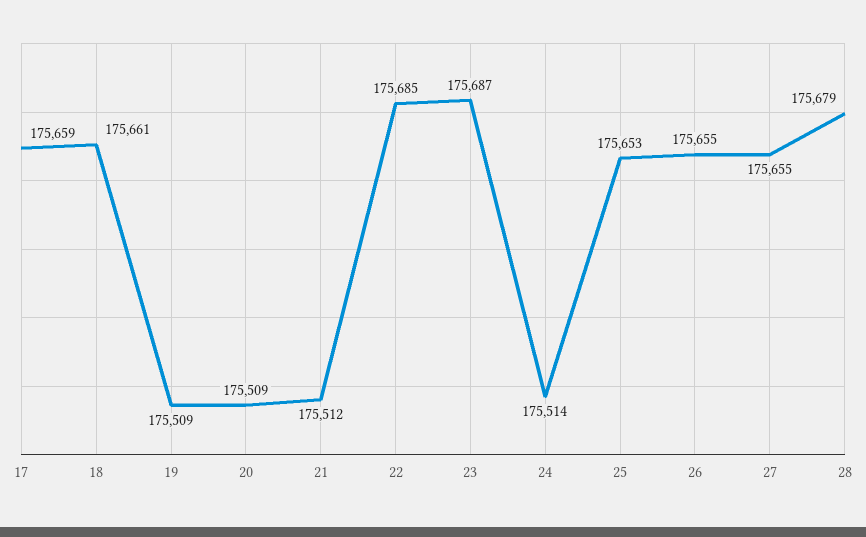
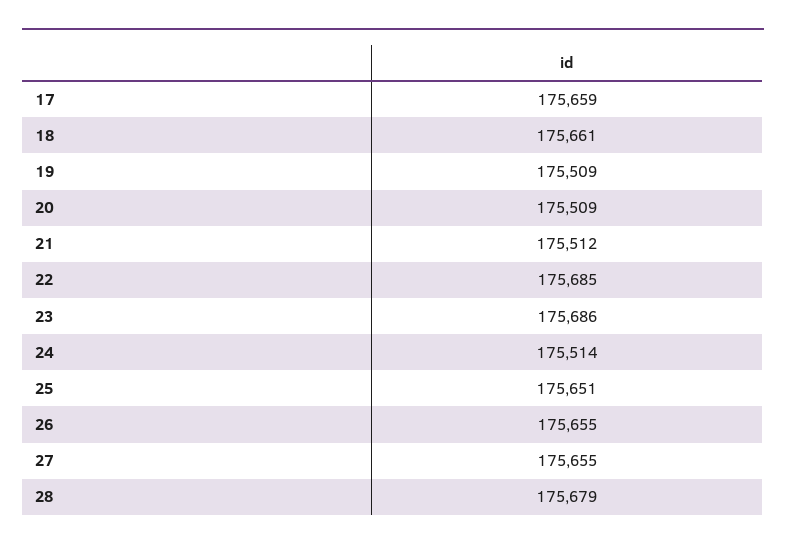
23: 175687 -> 175686
25: 175653 -> 175651

